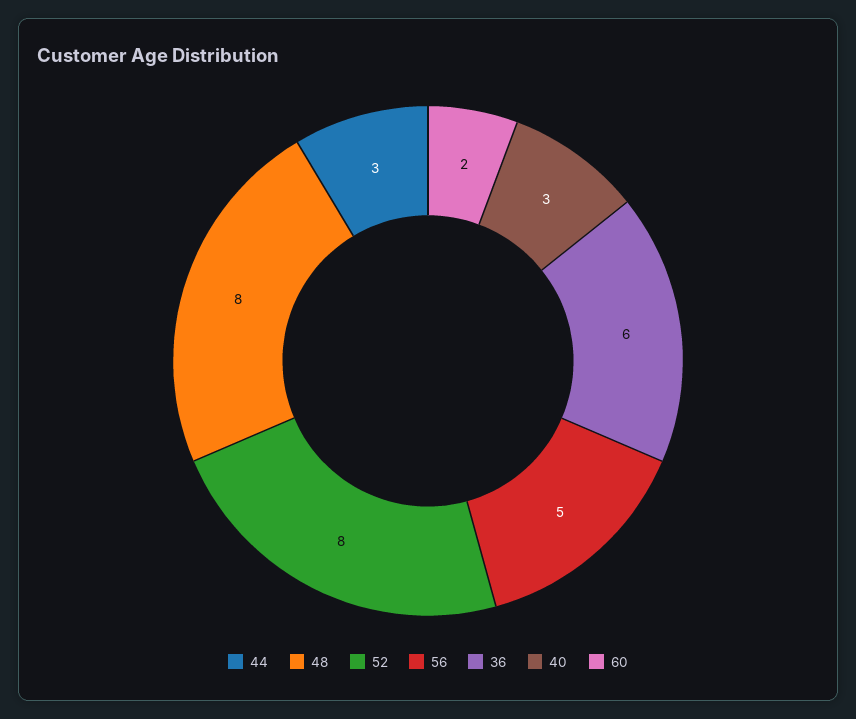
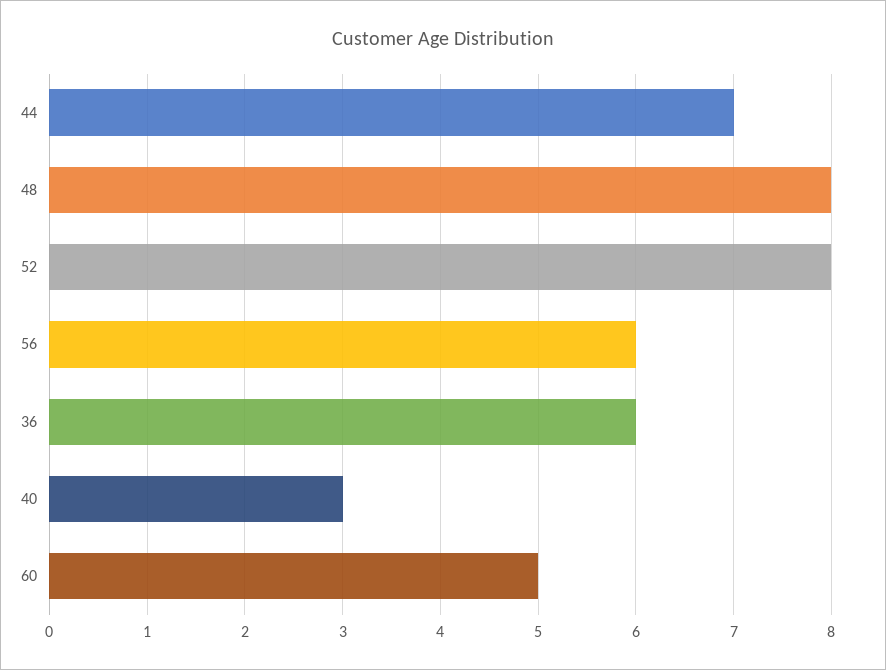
44: 3 -> 7
56: 5 -> 6
60: 2 -> 5

